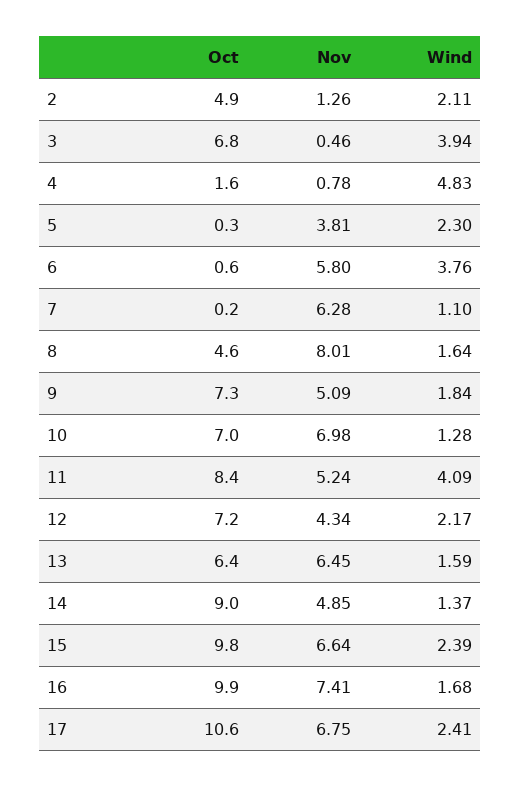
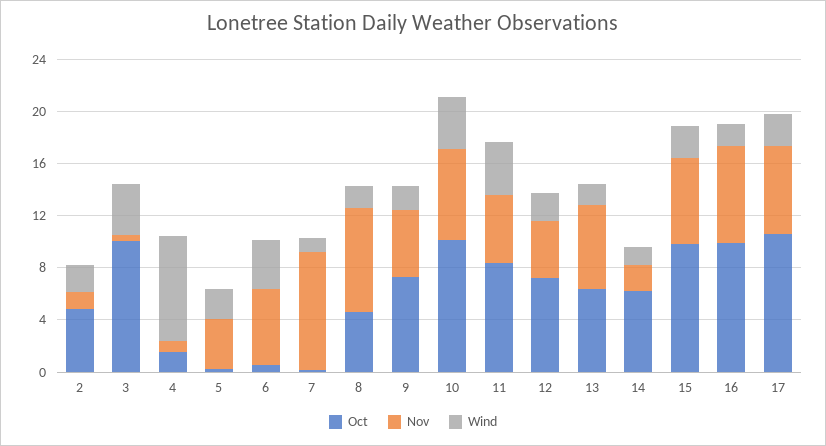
Oct, 3: 6.8 -> 10
Wind, 4: 4.83 -> 8
Nov, 7: 6.28 -> 9
Oct, 10: 7 -> 10
Wind, 10: 1.28 -> 4
Oct, 14: 9 -> 6
Nov, 14: 4.85 -> 2

